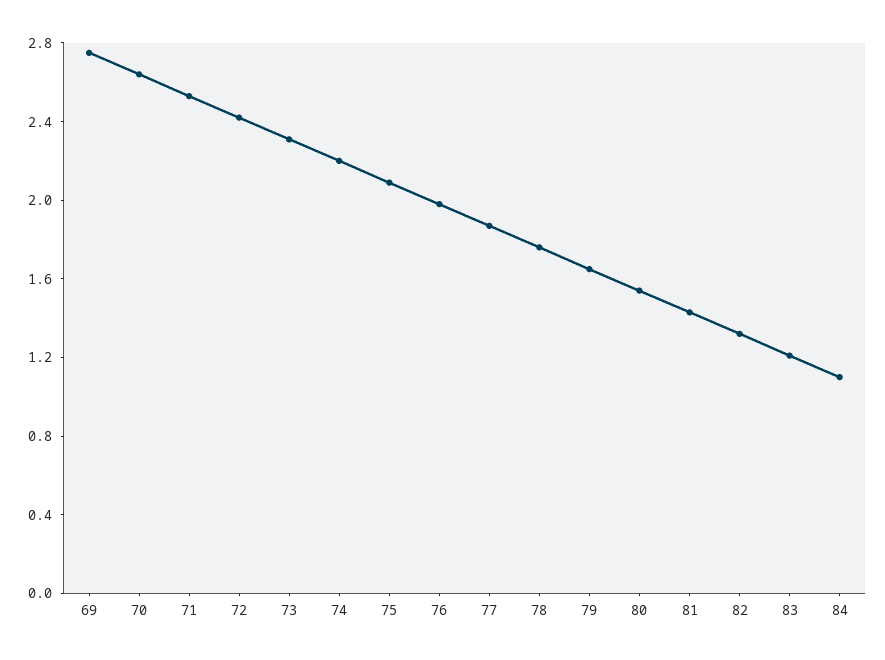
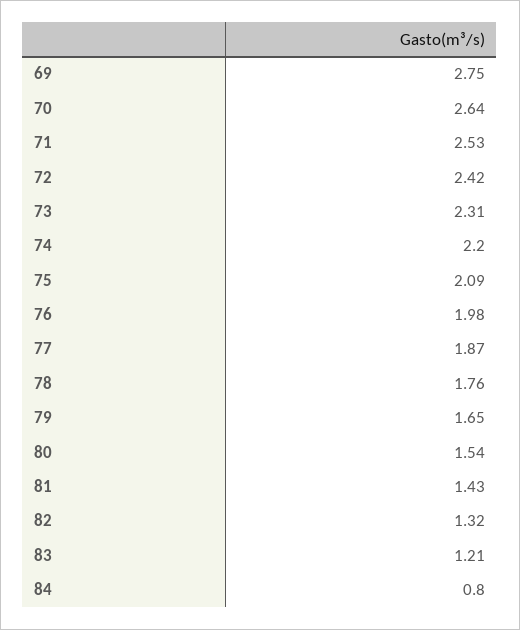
84: 1.1 -> 0.8

